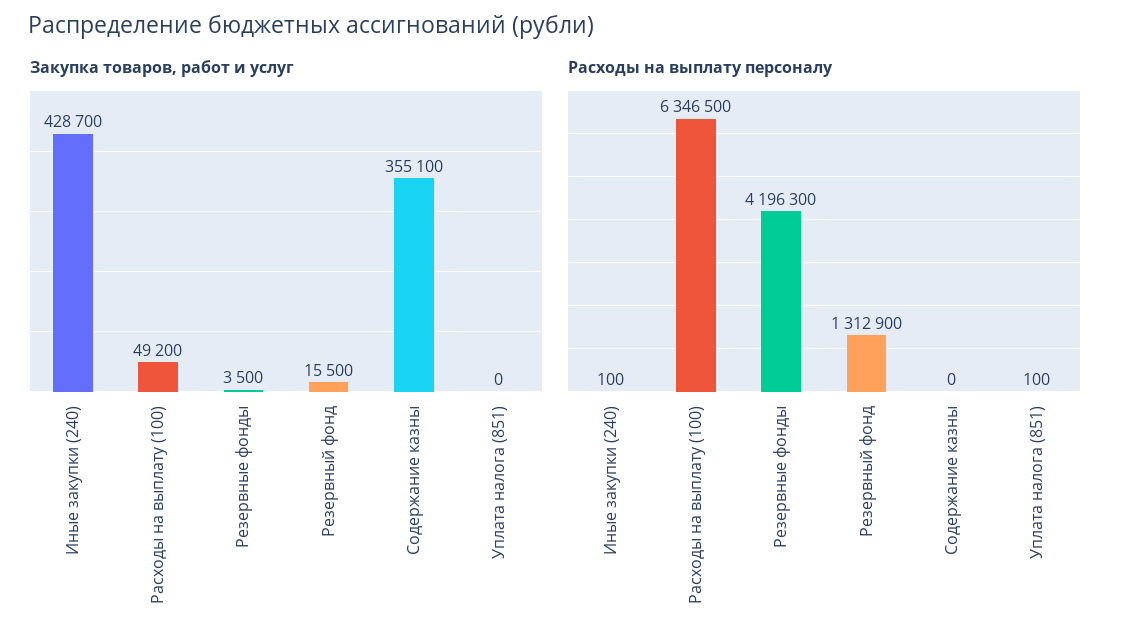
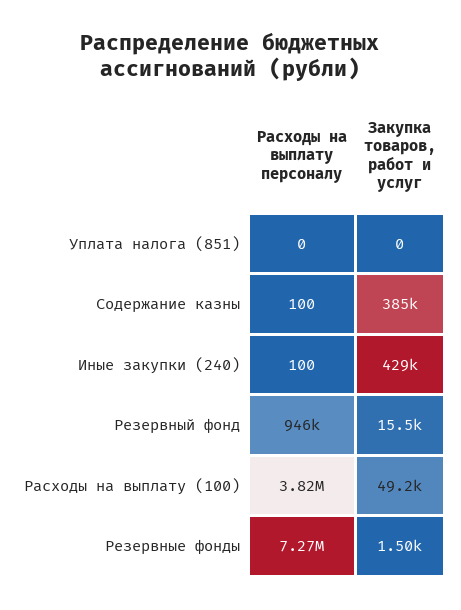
Закупка товаров, работ и услуг, Резервные фонды: 3500 -> 1500
Закупка товаров, работ и услуг, Содержание казны: 355100 -> 385000
Расходы на выплату персоналу, Расходы на выплату (100): 6346500 -> 3820000
Расходы на выплату персоналу, Резервные фонды: 4196300 -> 7270000
Расходы на выплату персоналу, Резервный фонд: 1312900 -> 946000
Расходы на выплату персоналу, Содержание казны: 0 -> 100
Расходы на выплату персоналу, Уплата налога (851): 100 -> 0

